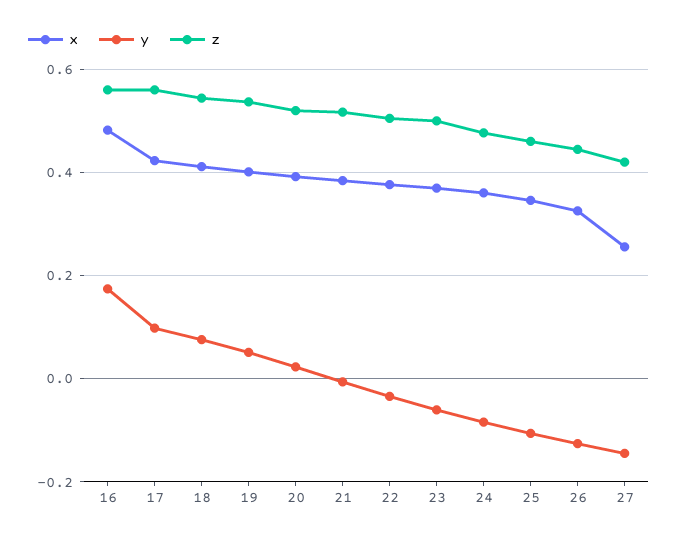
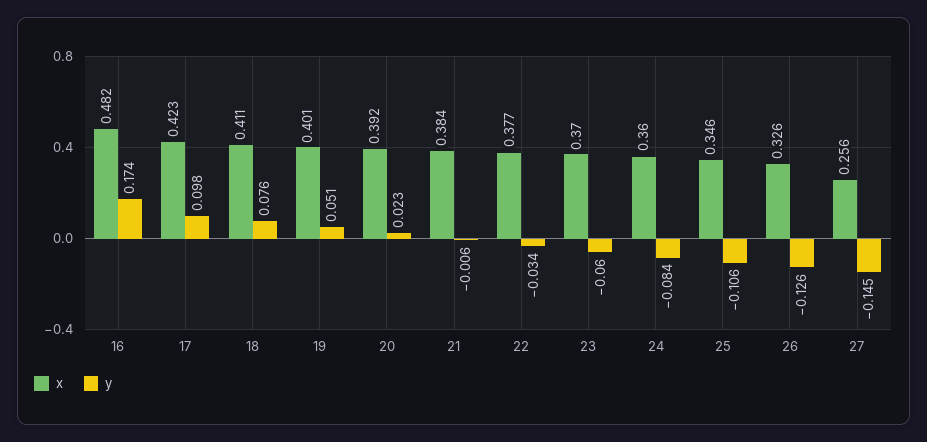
z, 16: 0.56 -> none
z, 17: 0.56 -> none
z, 18: 0.54 -> none
z, 19: 0.54 -> none
z, 20: 0.52 -> none
z, 21: 0.52 -> none
z, 22: 0.5 -> none
z, 23: 0.5 -> none
z, 24: 0.48 -> none
z, 25: 0.46 -> none
z, 26: 0.44 -> none
z, 27: 0.42 -> none

